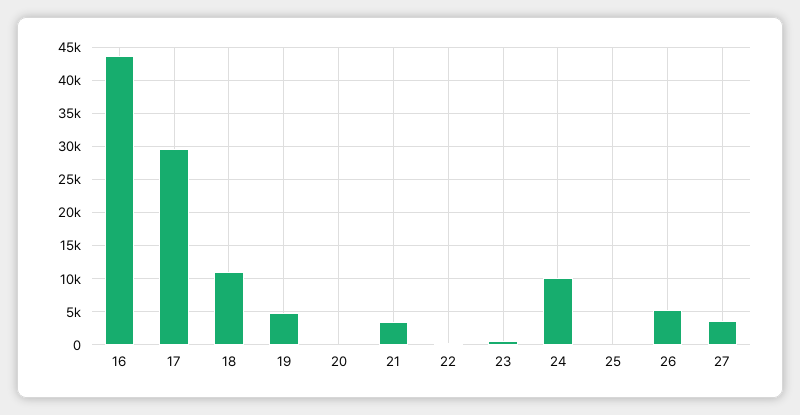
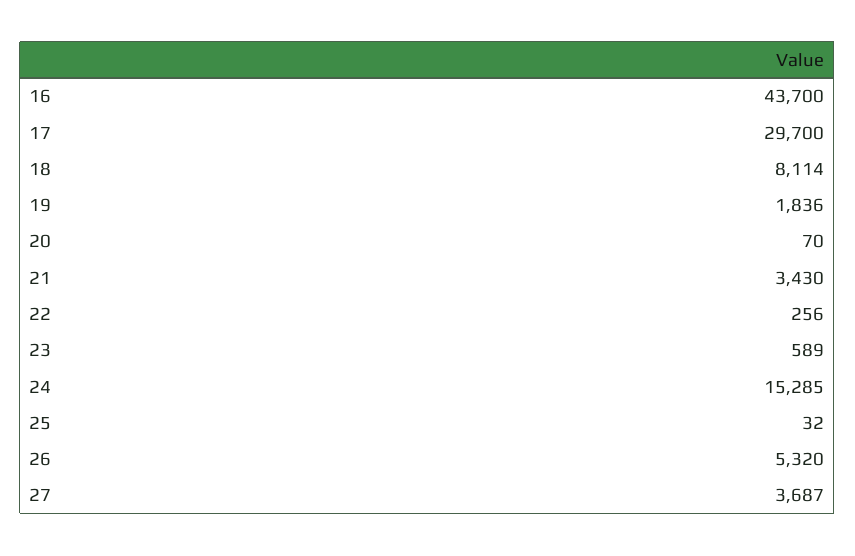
18: 11000 -> 8114
19: 5000 -> 1836
24: 10000 -> 15285

